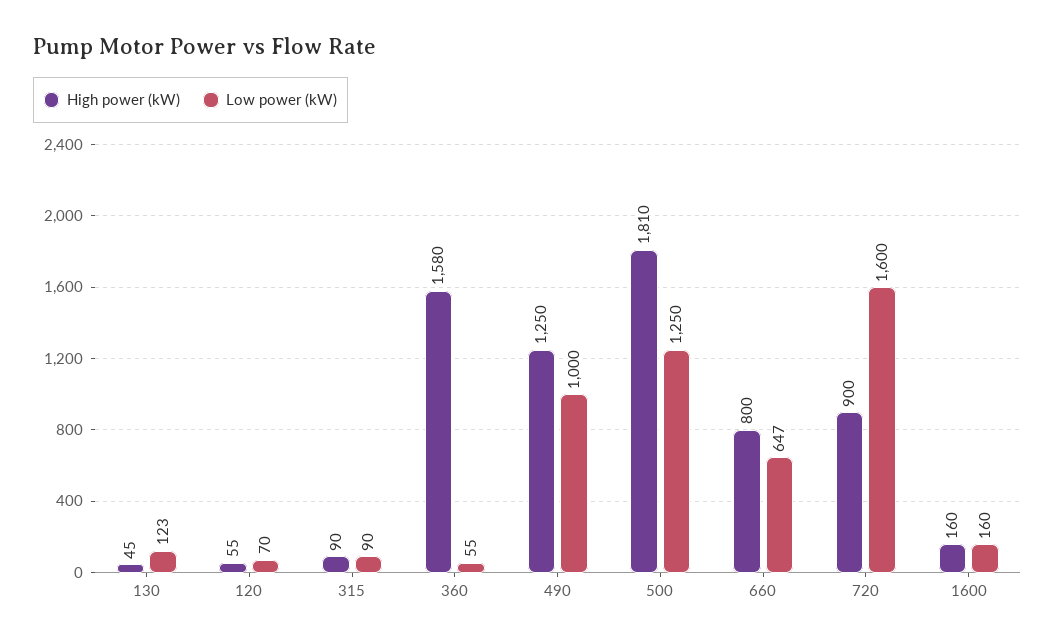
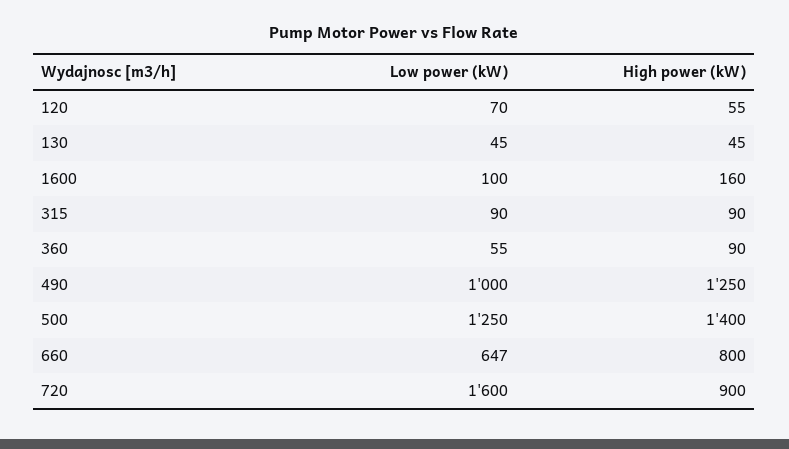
Low power (kW), 130: 123 -> 45
High power (kW), 360: 1580 -> 90
High power (kW), 500: 1810 -> 1400
Low power (kW), 1600: 160 -> 100

